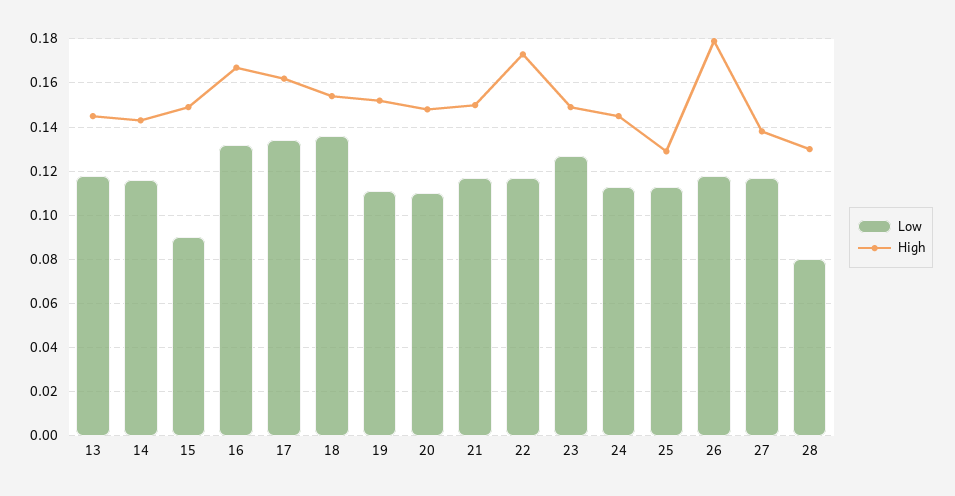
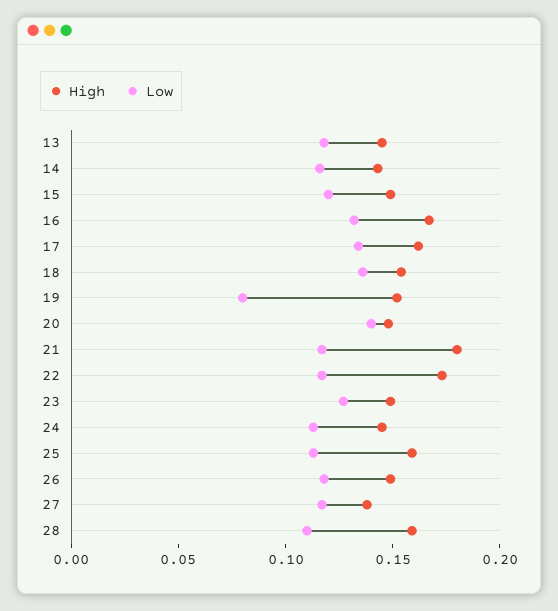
Low, 15: 0.09 -> 0.12
Low, 19: 0.11 -> 0.08
Low, 20: 0.11 -> 0.14
High, 21: 0.15 -> 0.18
High, 25: 0.13 -> 0.16
High, 26: 0.18 -> 0.15
Low, 28: 0.08 -> 0.11
High, 28: 0.13 -> 0.16

